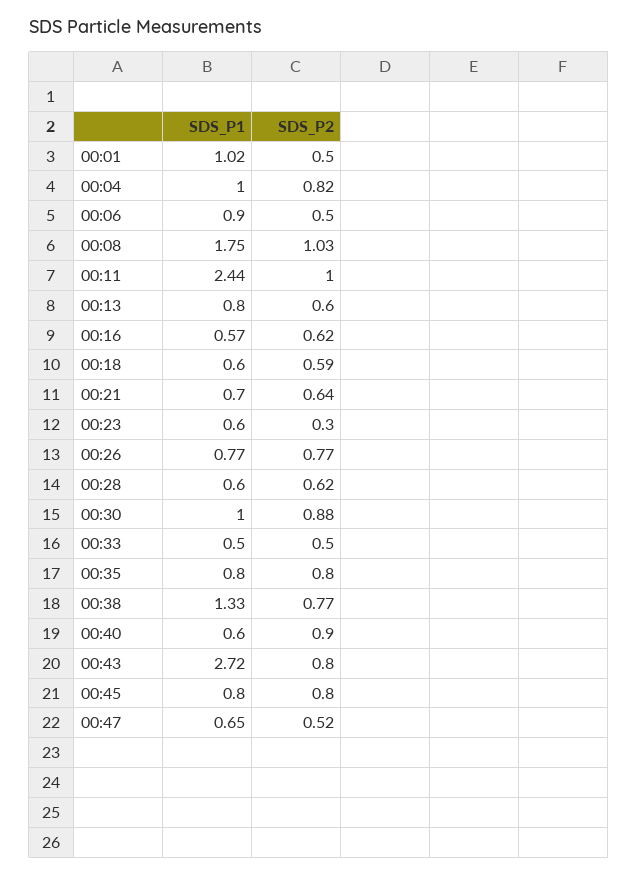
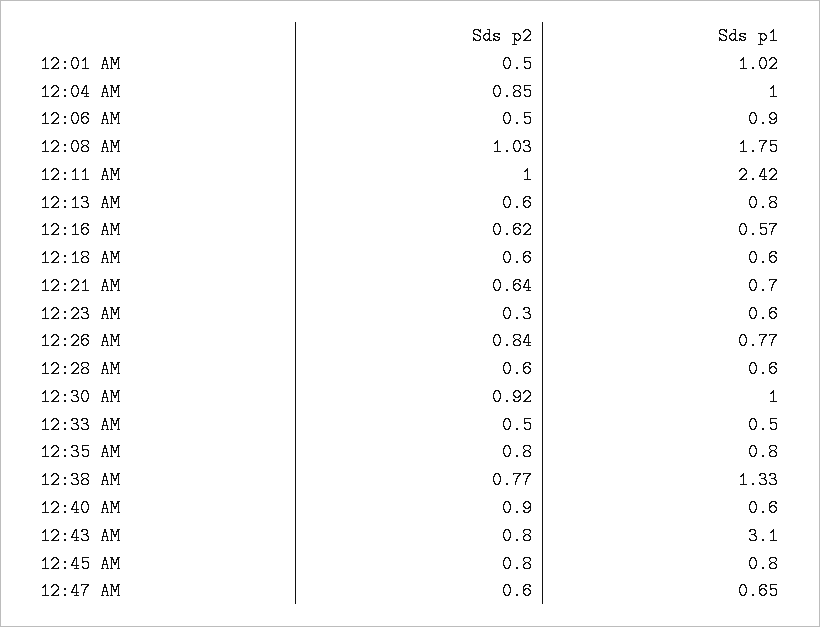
SDS_P2, 00:04: 0.82 -> 0.85
SDS_P1, 00:11: 2.44 -> 2.42
SDS_P2, 00:18: 0.59 -> 0.6
SDS_P2, 00:26: 0.77 -> 0.84
SDS_P2, 00:28: 0.62 -> 0.6
SDS_P2, 00:30: 0.88 -> 0.92
SDS_P1, 00:43: 2.72 -> 3.1
SDS_P2, 00:47: 0.52 -> 0.6

